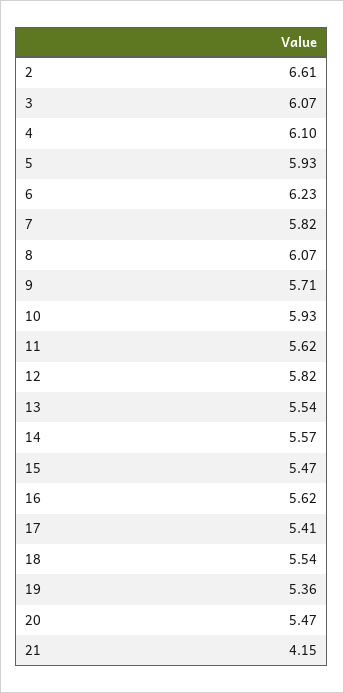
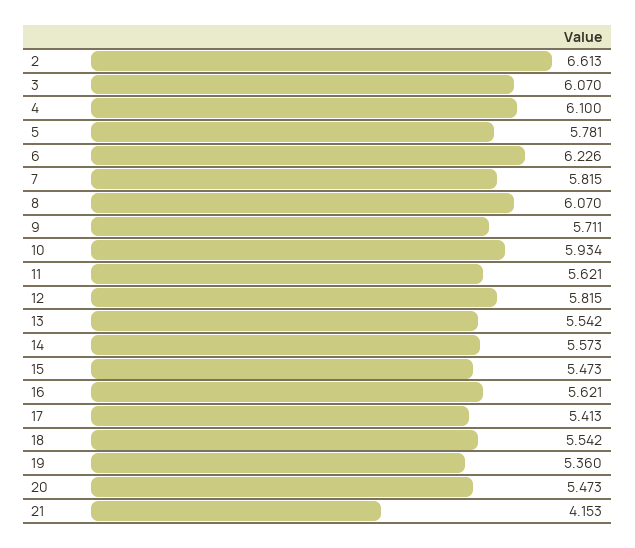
5: 5.93 -> 5.781

